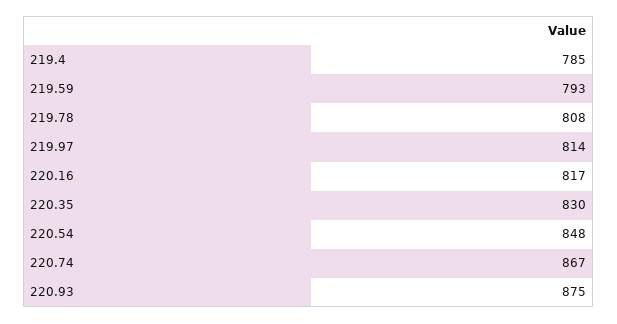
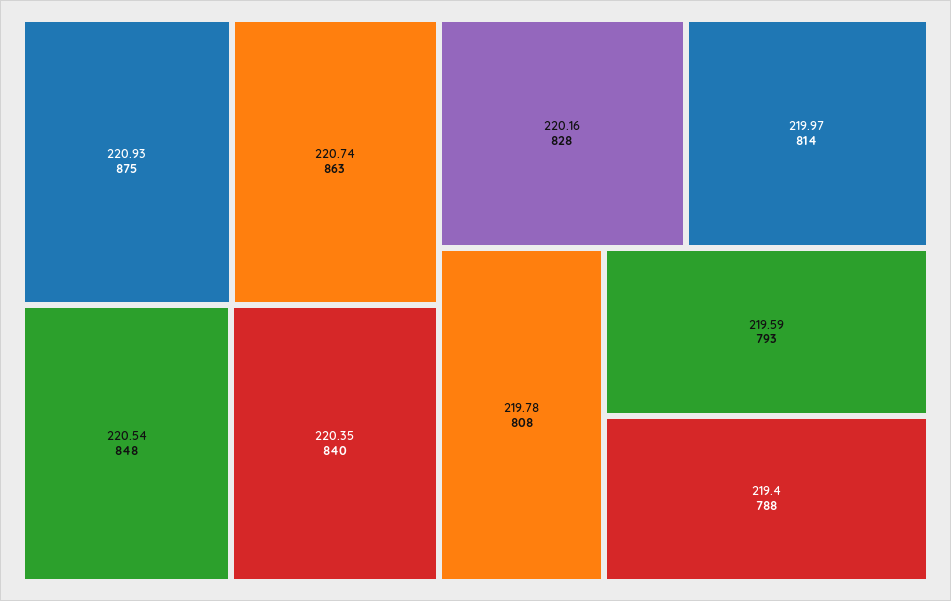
219.4: 785 -> 788
220.16: 817 -> 828
220.35: 830 -> 840
220.74: 867 -> 863

